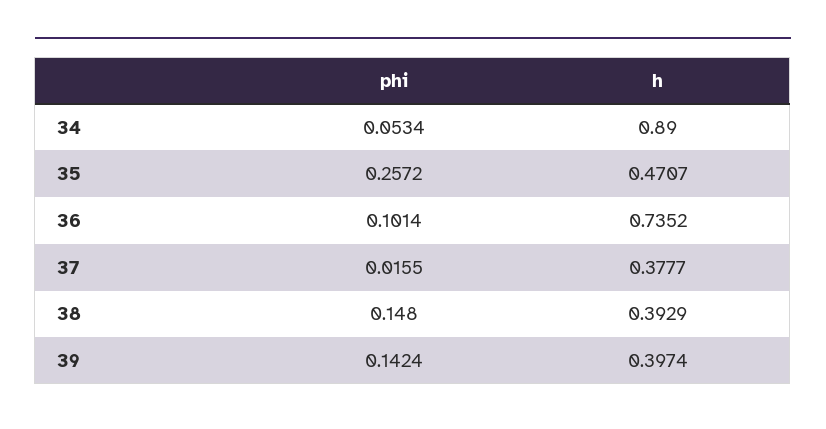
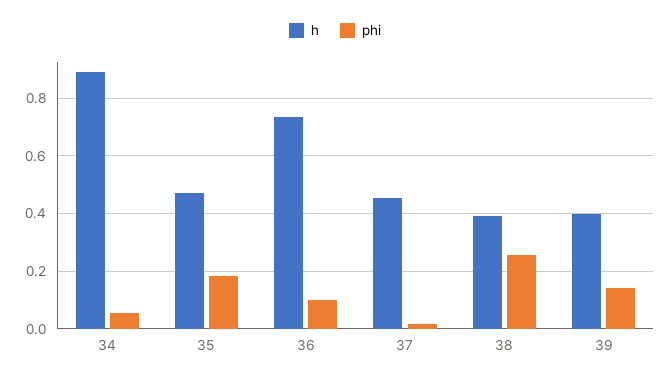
phi, 35: 0.2572 -> 0.175
h, 37: 0.3777 -> 0.45
phi, 38: 0.148 -> 0.25

